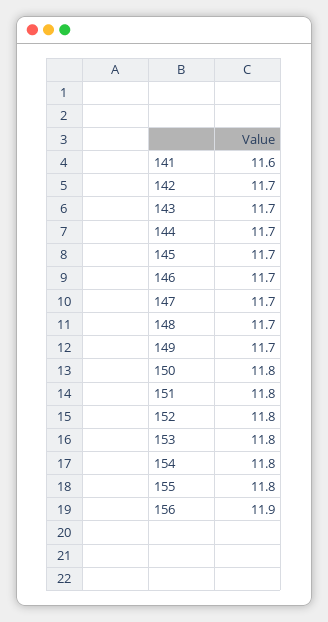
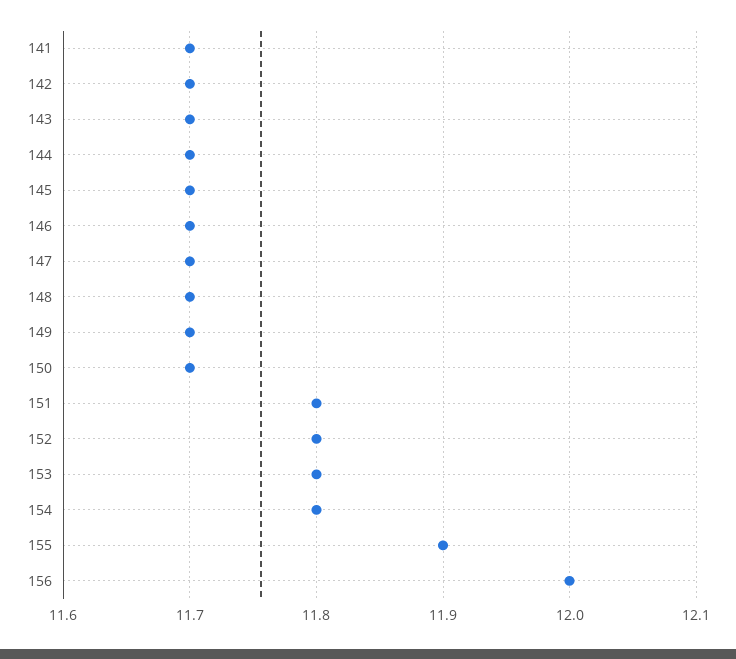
141: 11.6 -> 11.7
150: 11.8 -> 11.7
155: 11.8 -> 11.9
156: 11.9 -> 12

